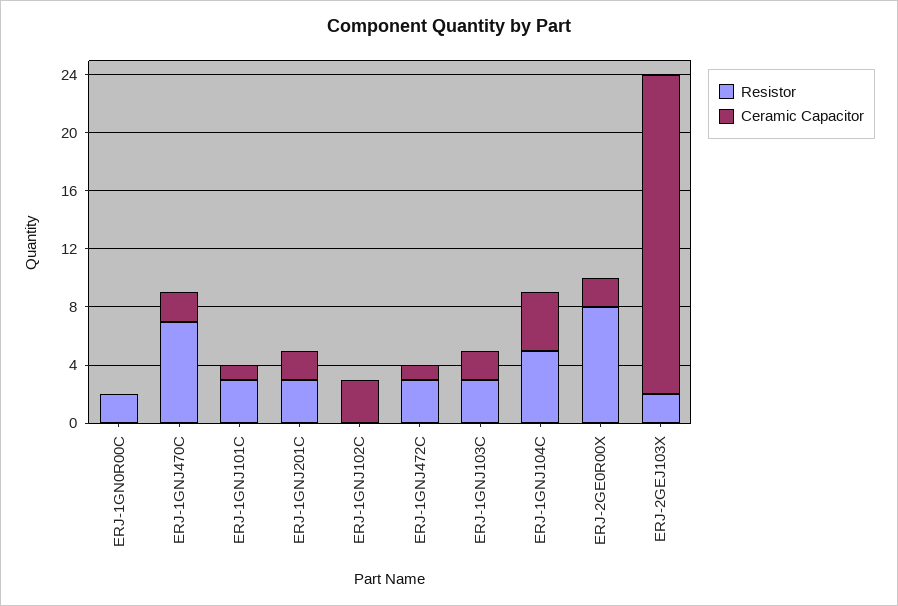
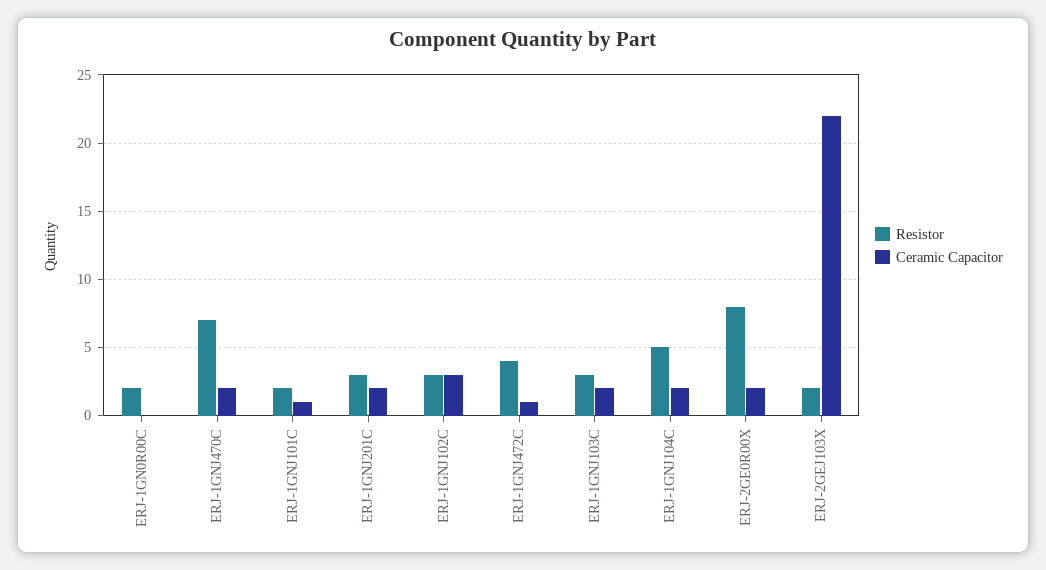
Resistor, ERJ-1GNJ101C: 3 -> 2
Resistor, ERJ-1GNJ102C: 0 -> 3
Resistor, ERJ-1GNJ472C: 3 -> 4
Ceramic Capacitor, ERJ-1GNJ104C: 4 -> 2

